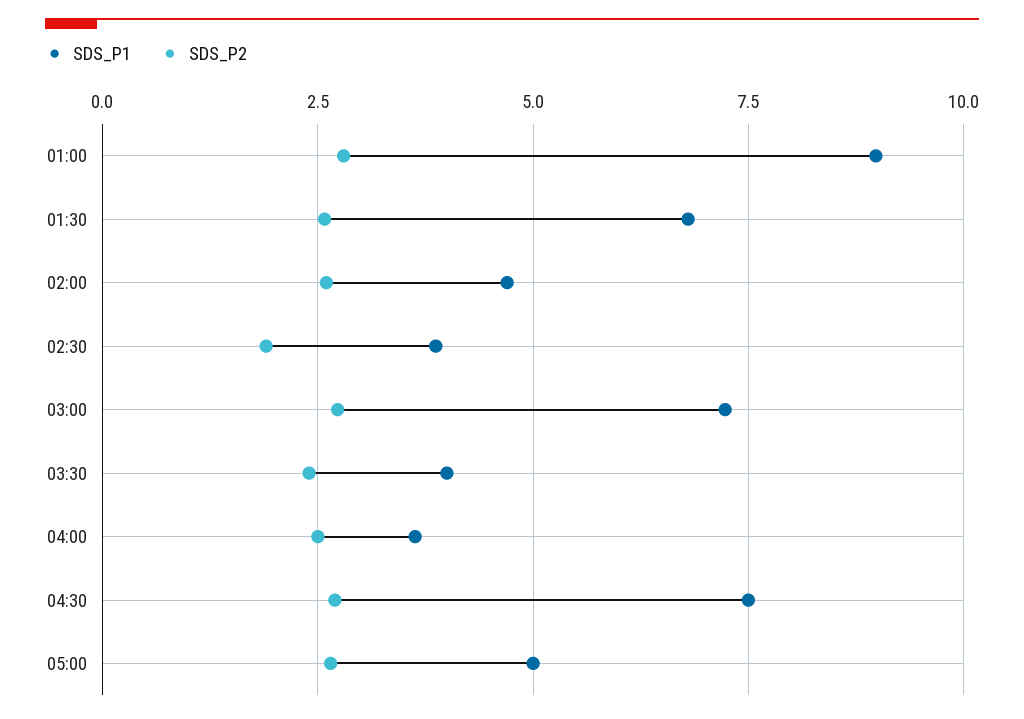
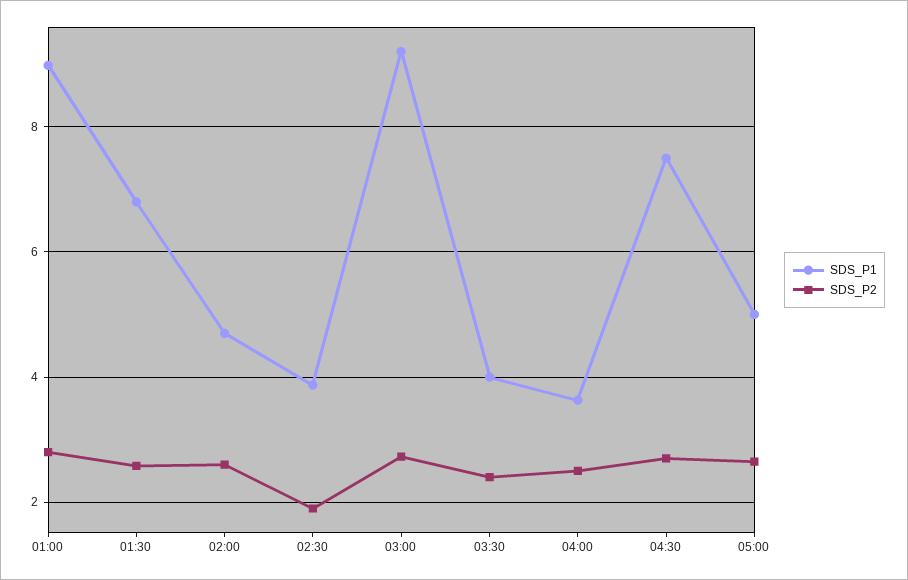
SDS_P1, 03:00: 7.25 -> 9.2

